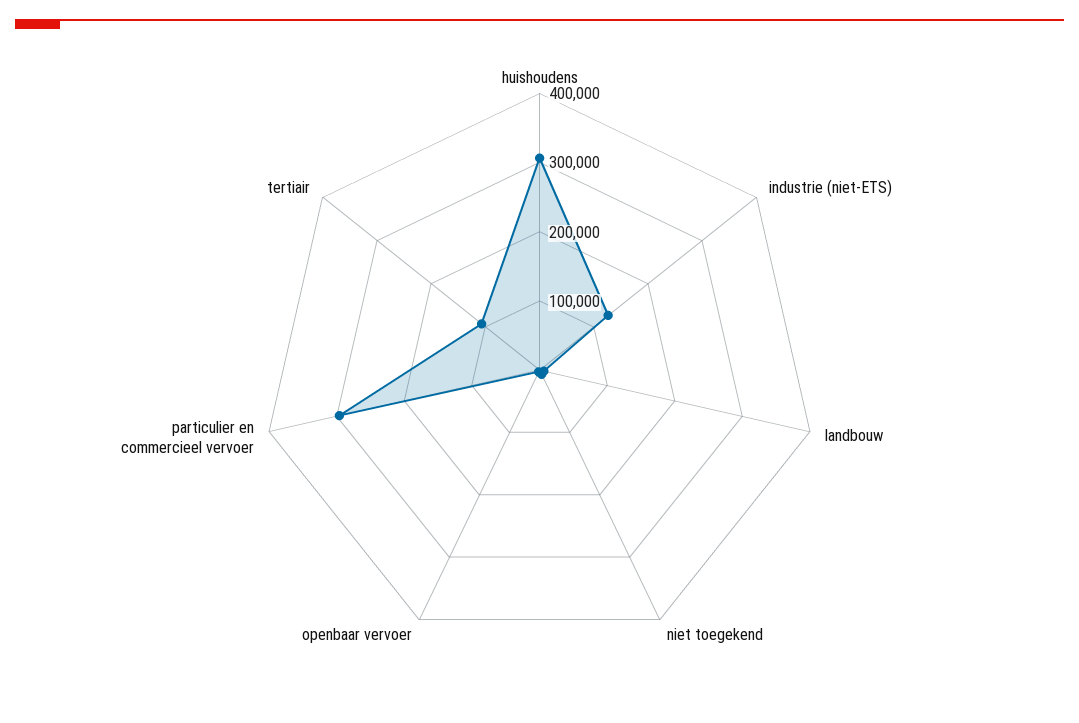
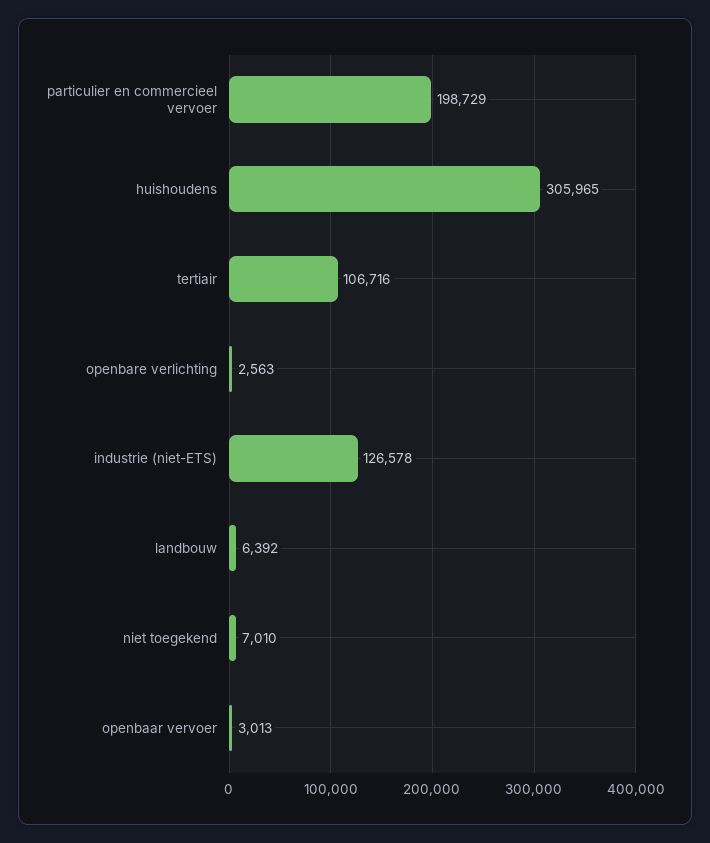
particulier en commercieel vervoer: 300000 -> 198729
openbare verlichting: none -> 2563

